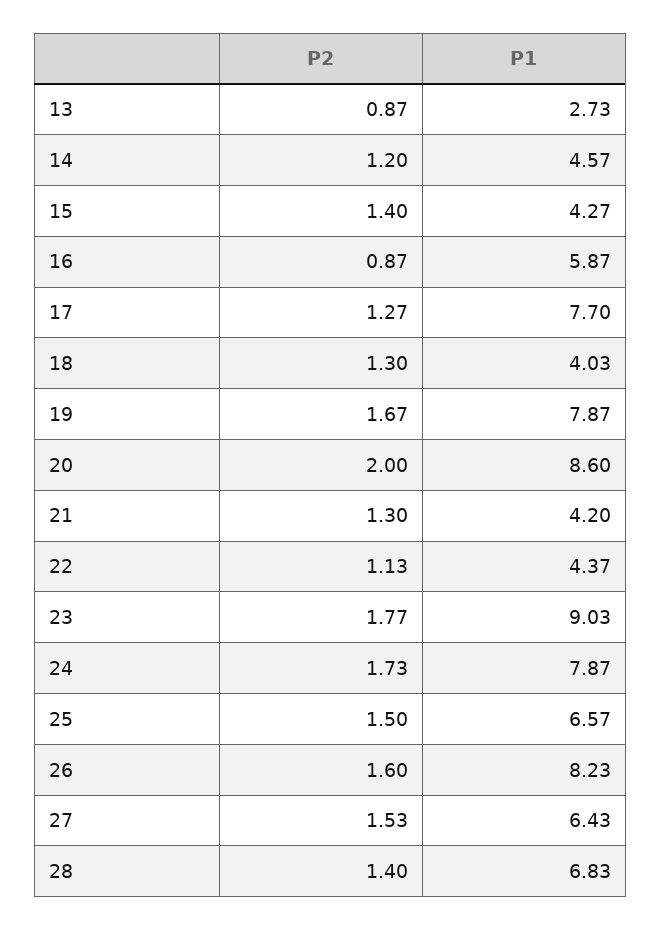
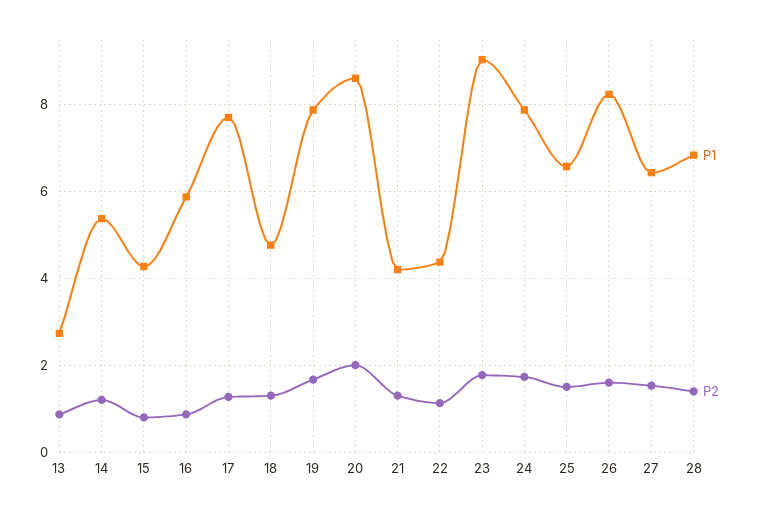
P1, 14: 4.57 -> 5.4
P2, 15: 1.4 -> 0.8
P1, 18: 4.03 -> 4.8

